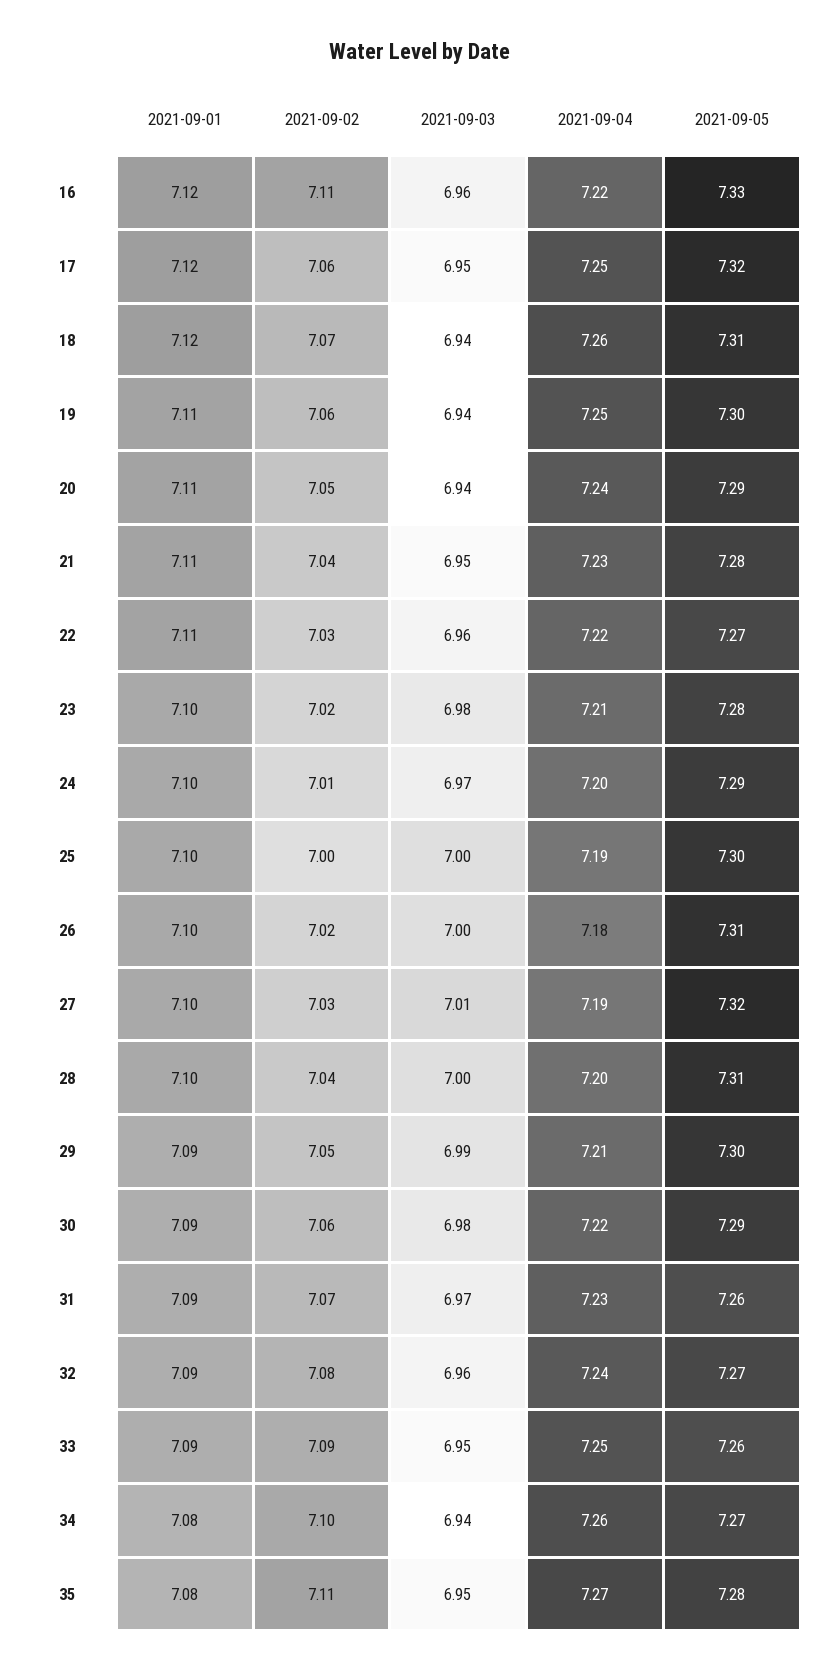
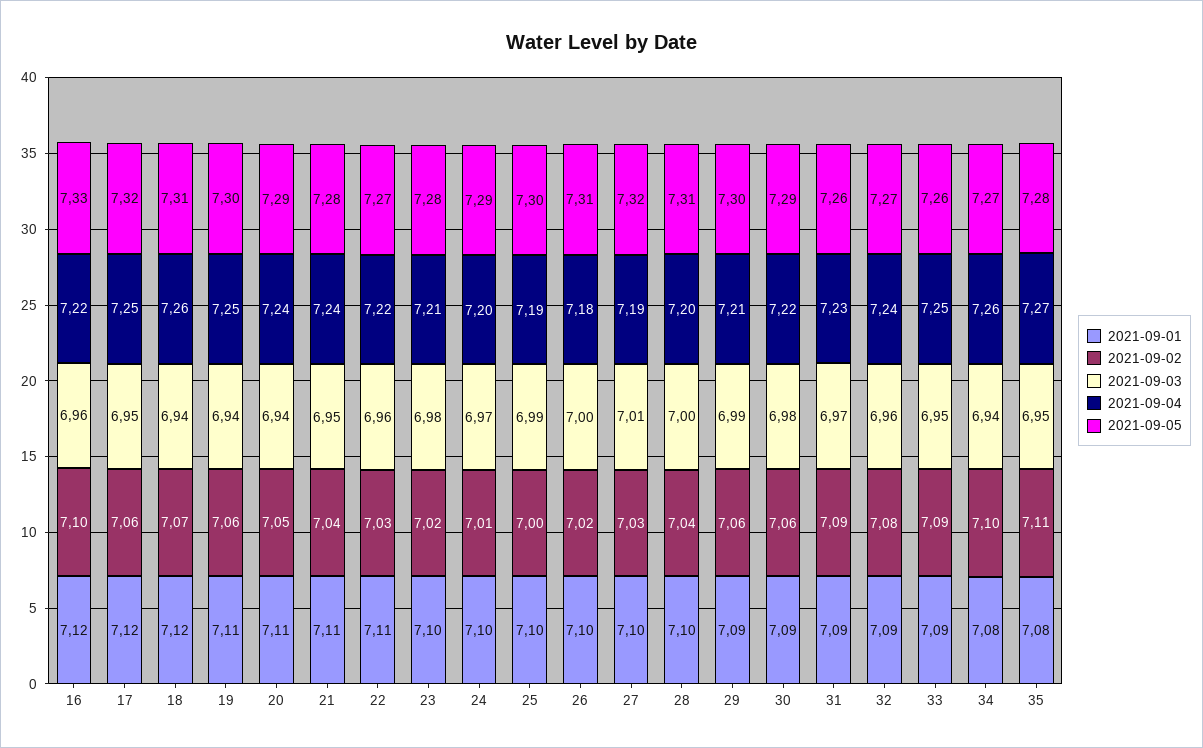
2021-09-02, 16: 7.11 -> 7.1
2021-09-04, 21: 7.23 -> 7.24
2021-09-03, 25: 7 -> 6.99
2021-09-02, 29: 7.05 -> 7.06
2021-09-02, 31: 7.07 -> 7.09

